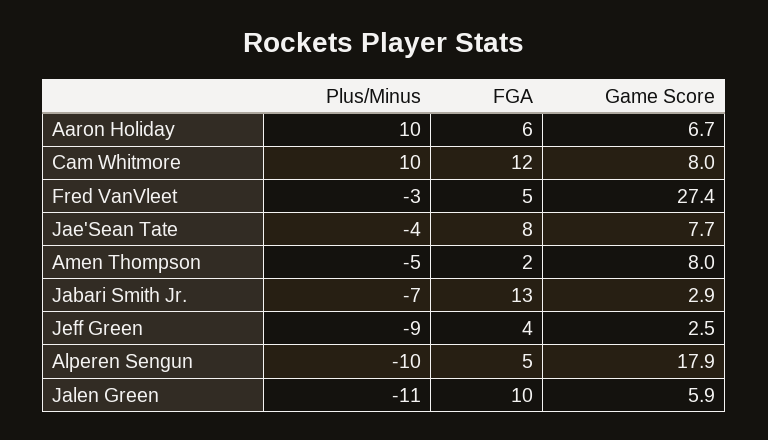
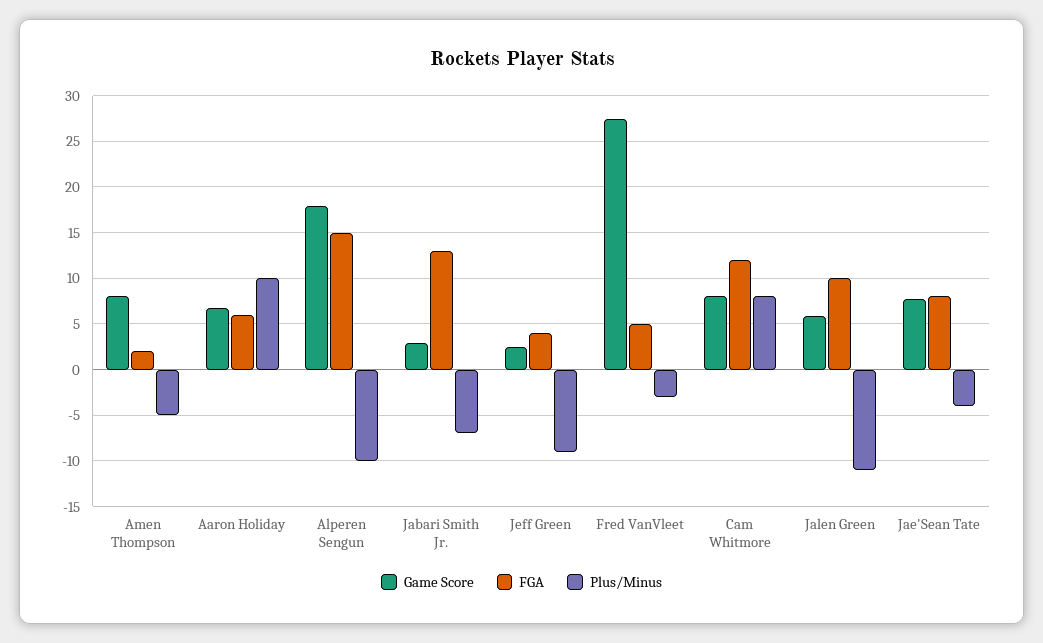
Plus/Minus, Cam Whitmore: 10 -> 8
FGA, Alperen Sengun: 5 -> 15

